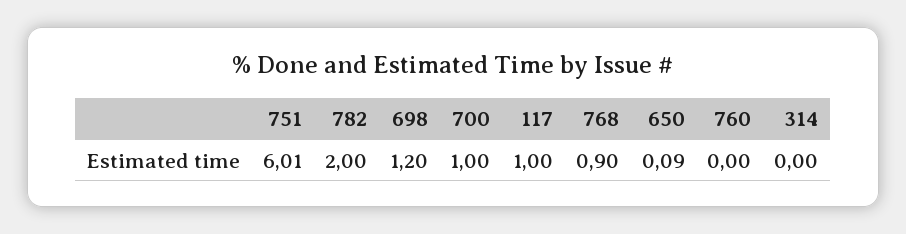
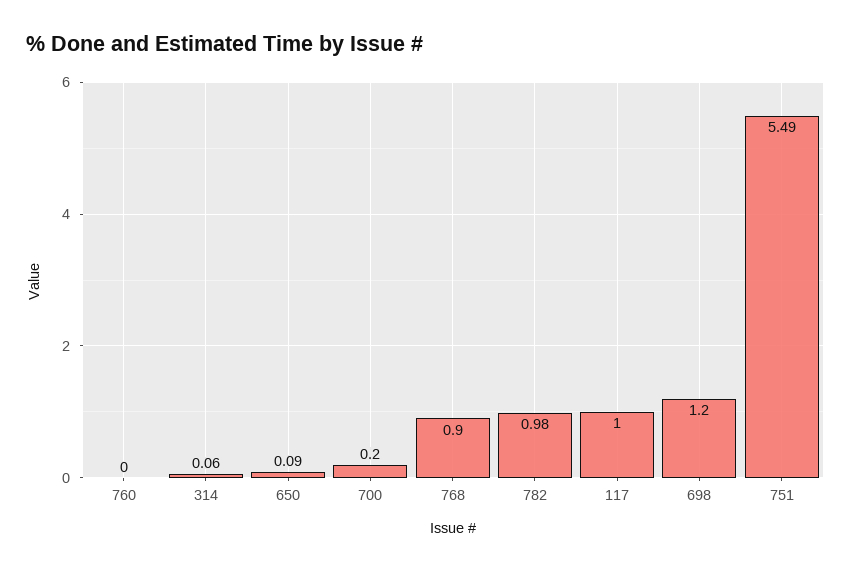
751: 6.01 -> 5.49
782: 2 -> 0.98
700: 1 -> 0.2
314: 0 -> 0.06

